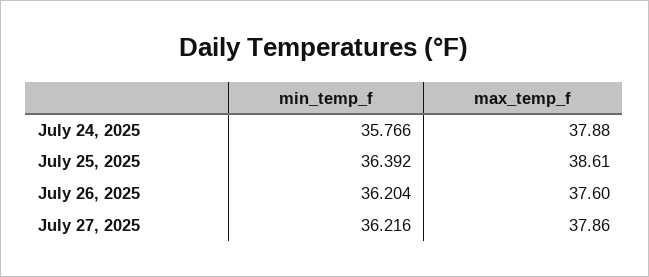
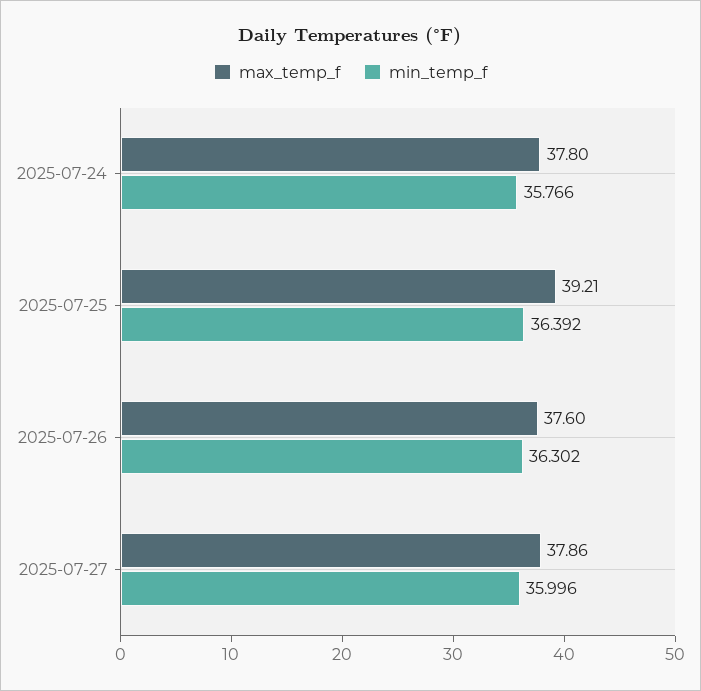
max_temp_f, July 24, 2025: 37.88 -> 37.8
max_temp_f, July 25, 2025: 38.61 -> 39.21
min_temp_f, July 26, 2025: 36.204 -> 36.302
min_temp_f, July 27, 2025: 36.216 -> 35.996

